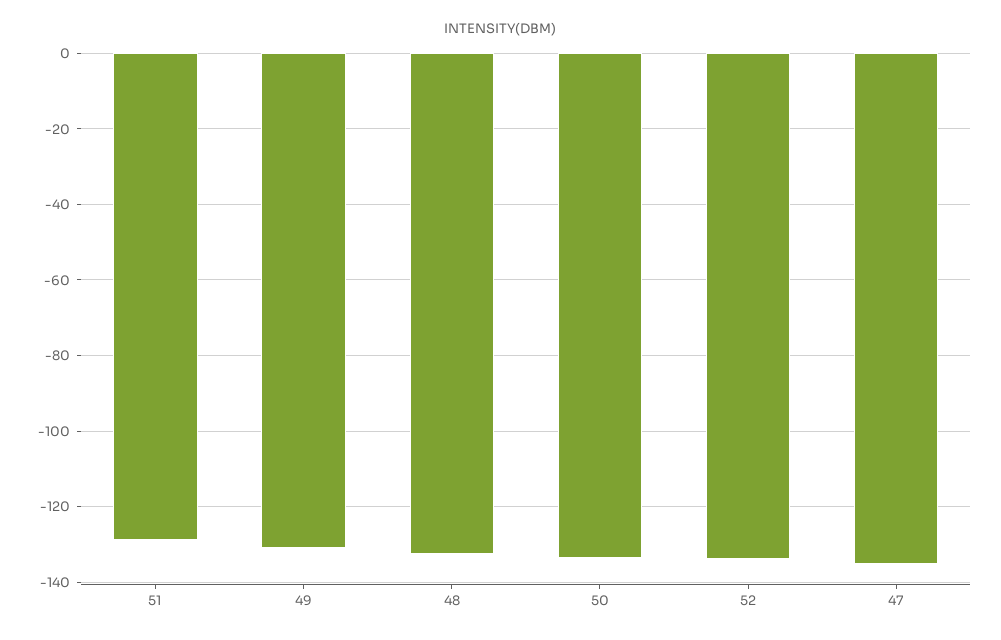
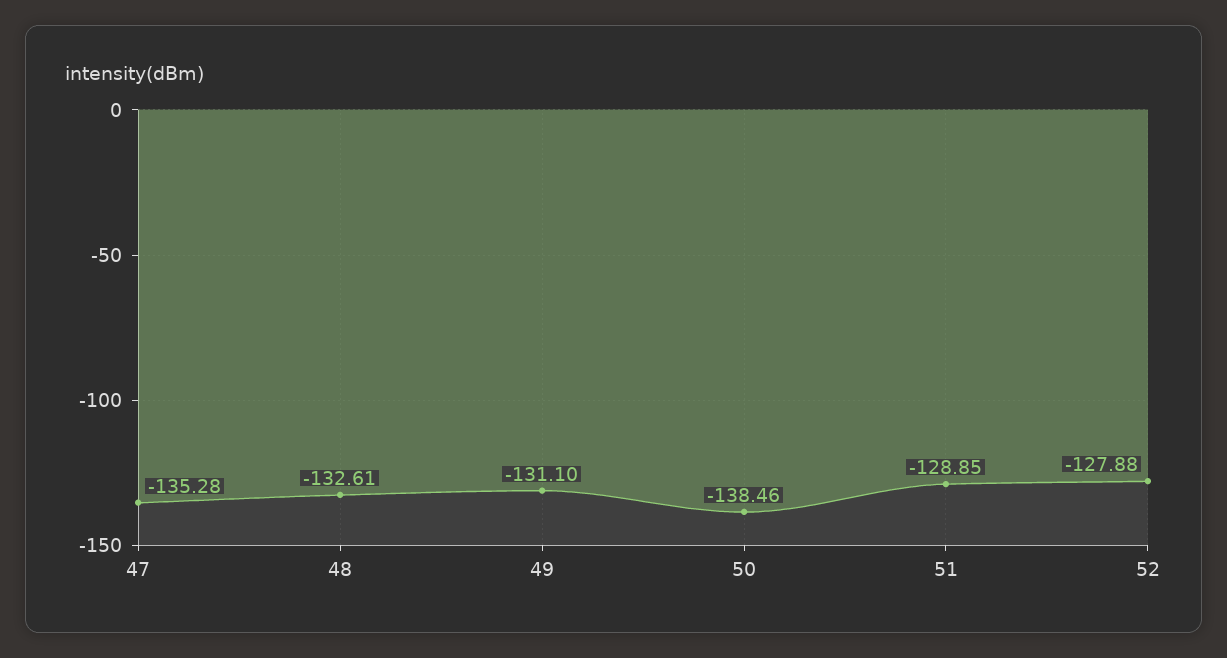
50: -134 -> -138.46
52: -134 -> -127.88

